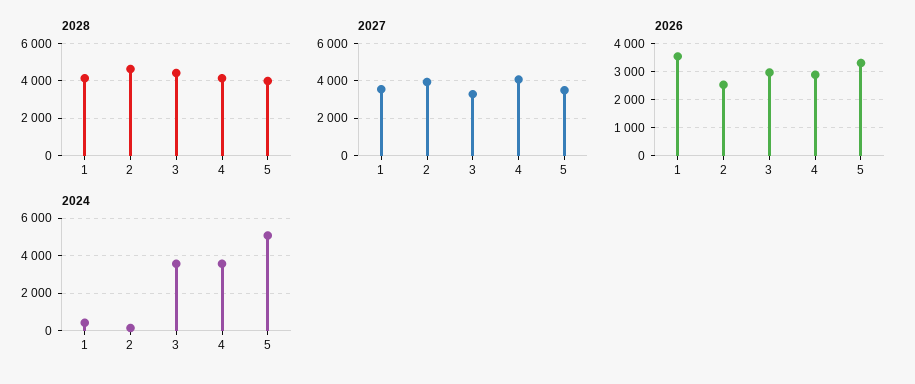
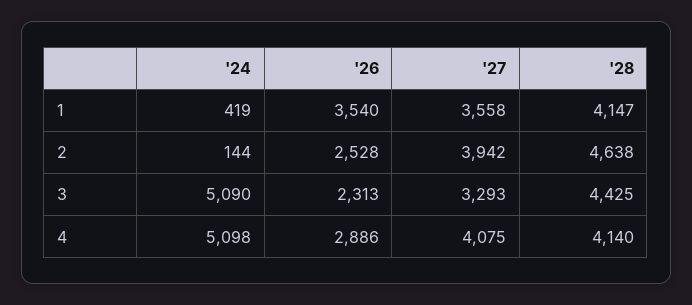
2028, 5: 4000 -> none
2027, 5: 3500 -> none
2026, 3: 3000 -> 2313
2026, 5: 3250 -> none
2024, 3: 3500 -> 5090
2024, 4: 3500 -> 5098
2024, 5: 5000 -> none

